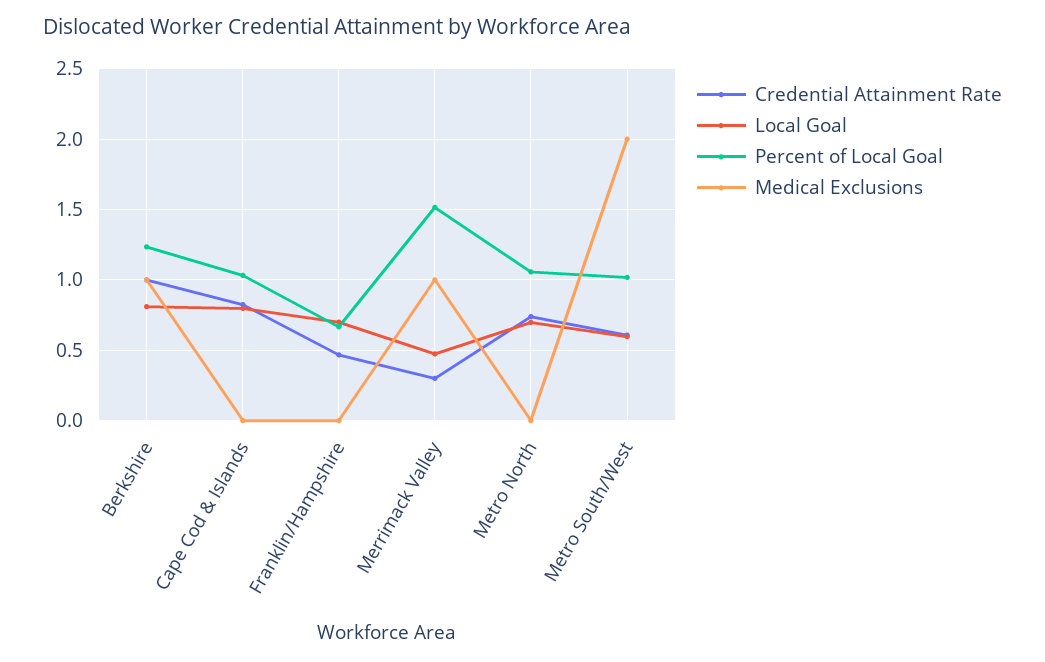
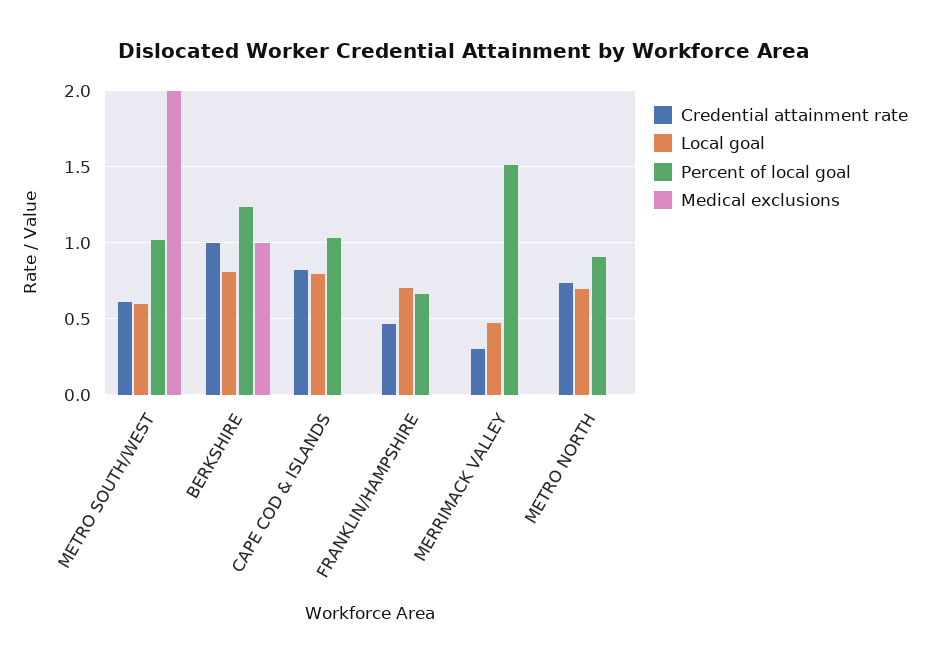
Medical Exclusions, Merrimack Valley: 1 -> 0
Percent of Local Goal, Metro North: 1.05 -> 0.9

